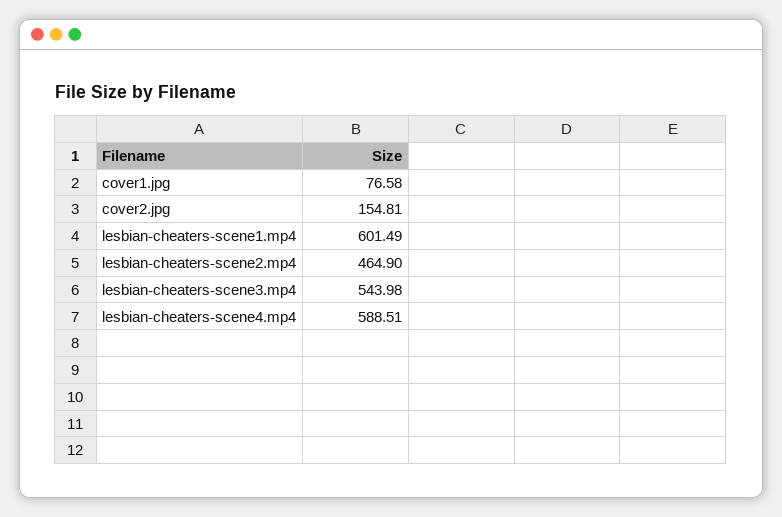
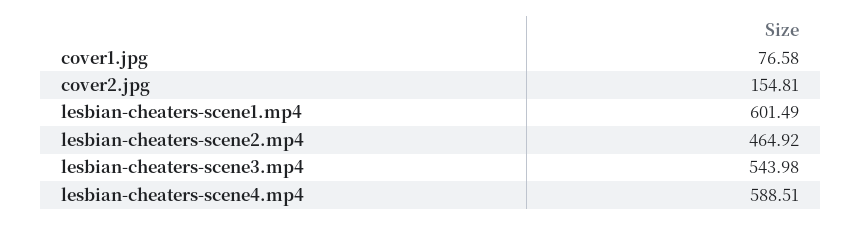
lesbian-cheaters-scene2.mp4: 464.9 -> 464.92

